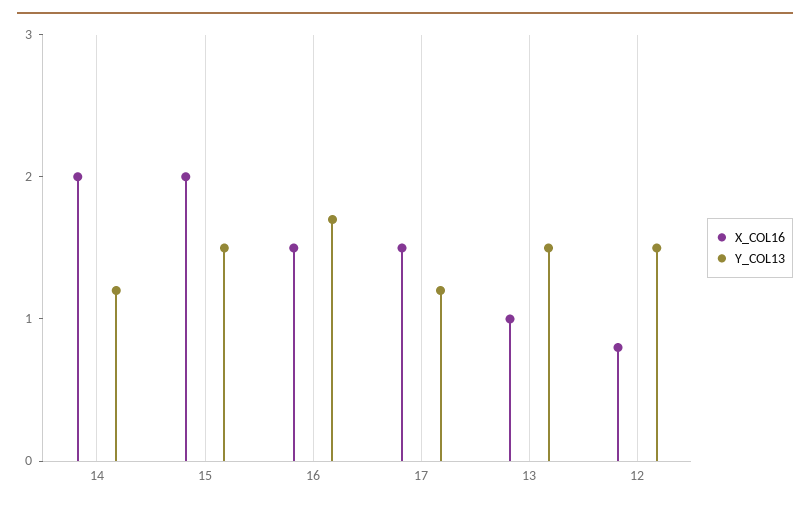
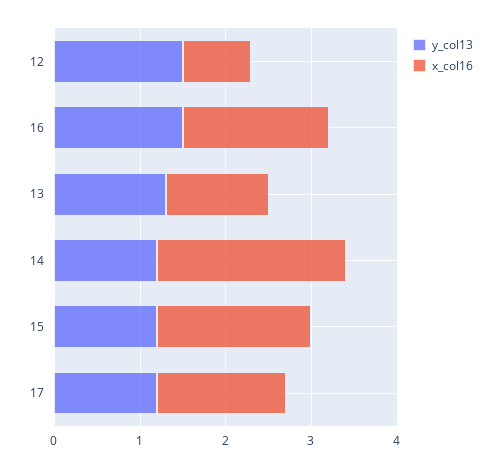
X_COL16, 14: 2 -> 2.2
X_COL16, 15: 2 -> 1.8
Y_COL13, 15: 1.5 -> 1.2
X_COL16, 16: 1.5 -> 1.7
Y_COL13, 16: 1.7 -> 1.5
X_COL16, 13: 1 -> 1.2
Y_COL13, 13: 1.5 -> 1.3

